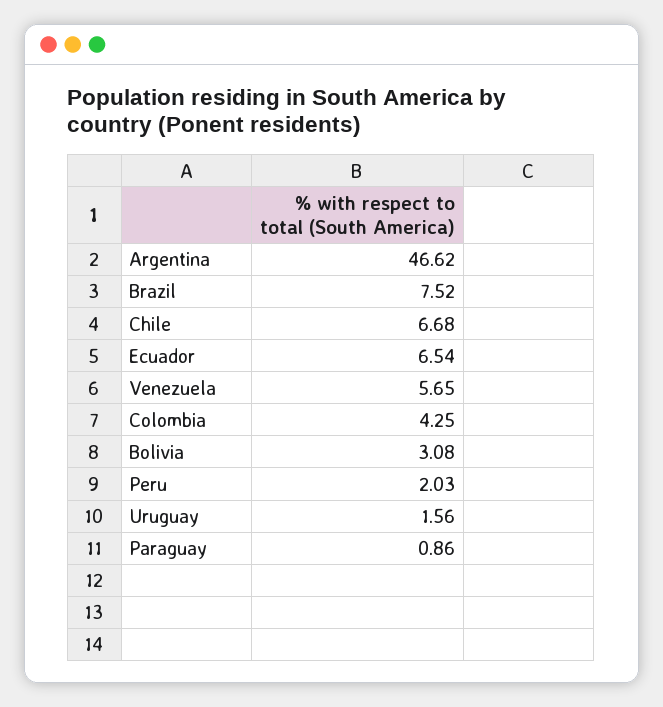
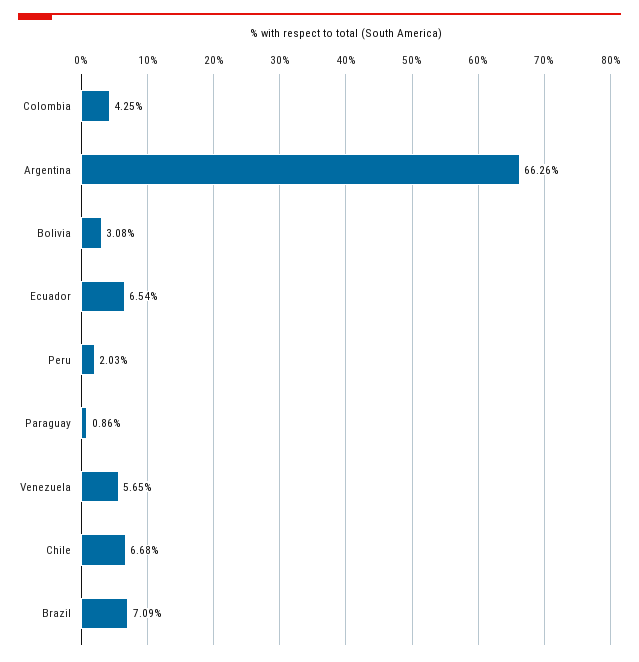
Argentina: 46.62 -> 66.26
Brazil: 7.52 -> 7.09
Uruguay: 1.56 -> none

